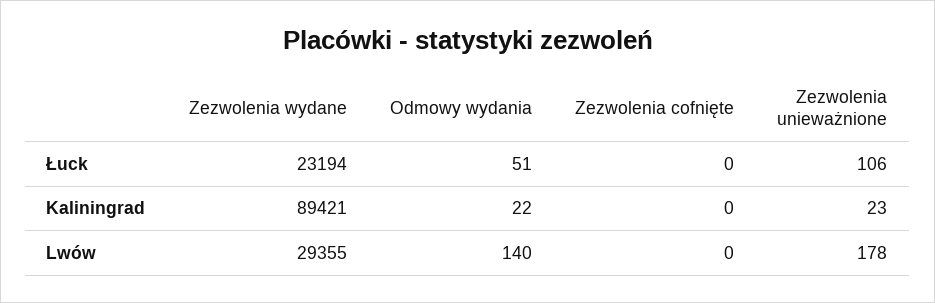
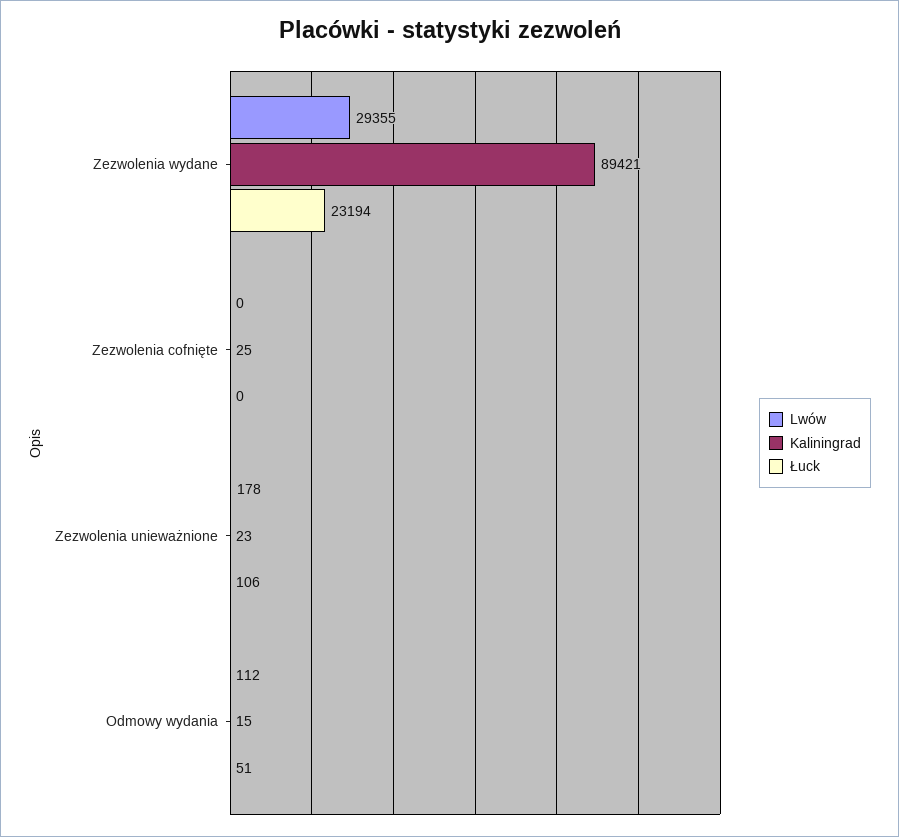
Kaliningrad, Odmowy wydania: 22 -> 15
Kaliningrad, Zezwolenia cofnięte: 0 -> 25
Lwów, Odmowy wydania: 140 -> 112

